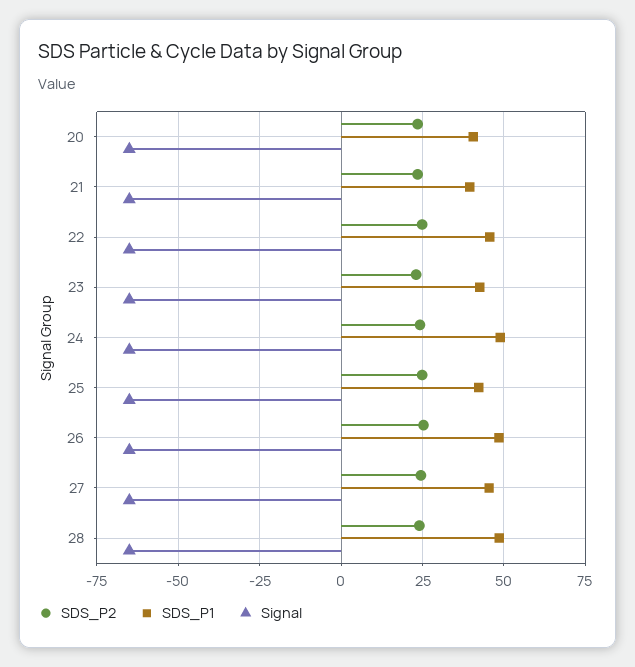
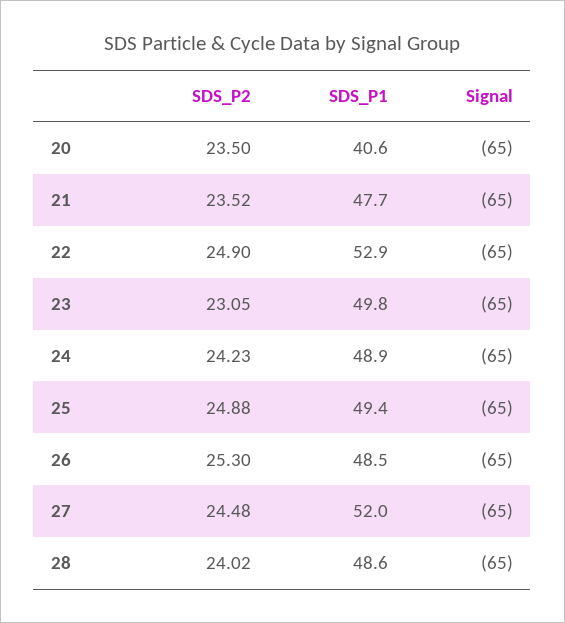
SDS_P1, 21: 40 -> 47.7
SDS_P1, 22: 45 -> 52.9
SDS_P1, 23: 42.5 -> 49.8
SDS_P1, 25: 42.5 -> 49.4
SDS_P1, 27: 45 -> 52

